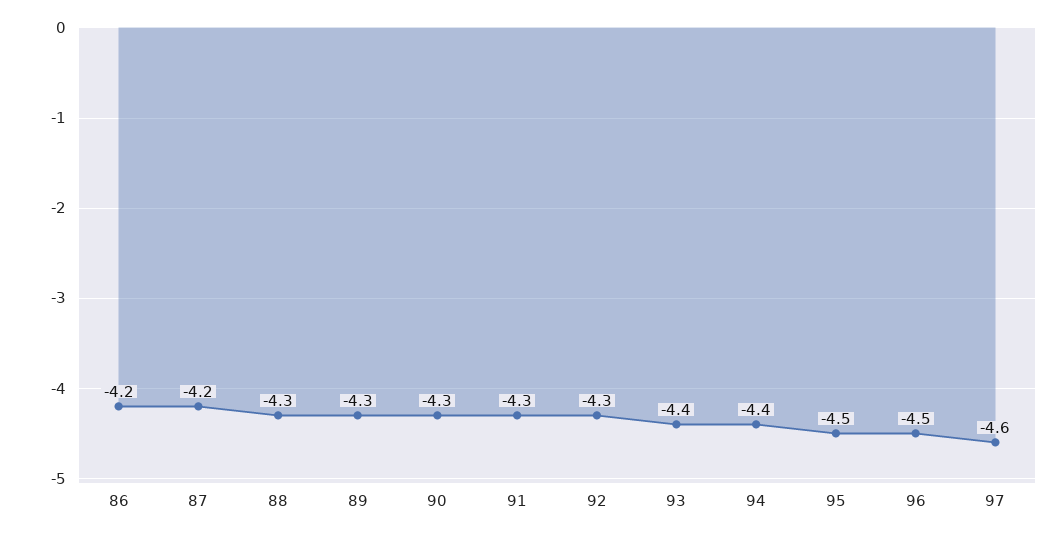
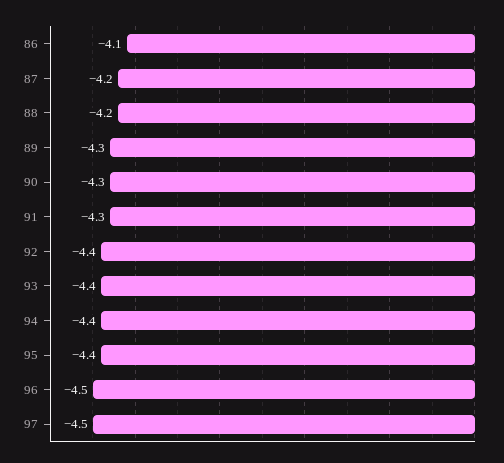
86: -4.2 -> -4.1
88: -4.3 -> -4.2
92: -4.3 -> -4.4
95: -4.5 -> -4.4
97: -4.6 -> -4.5

